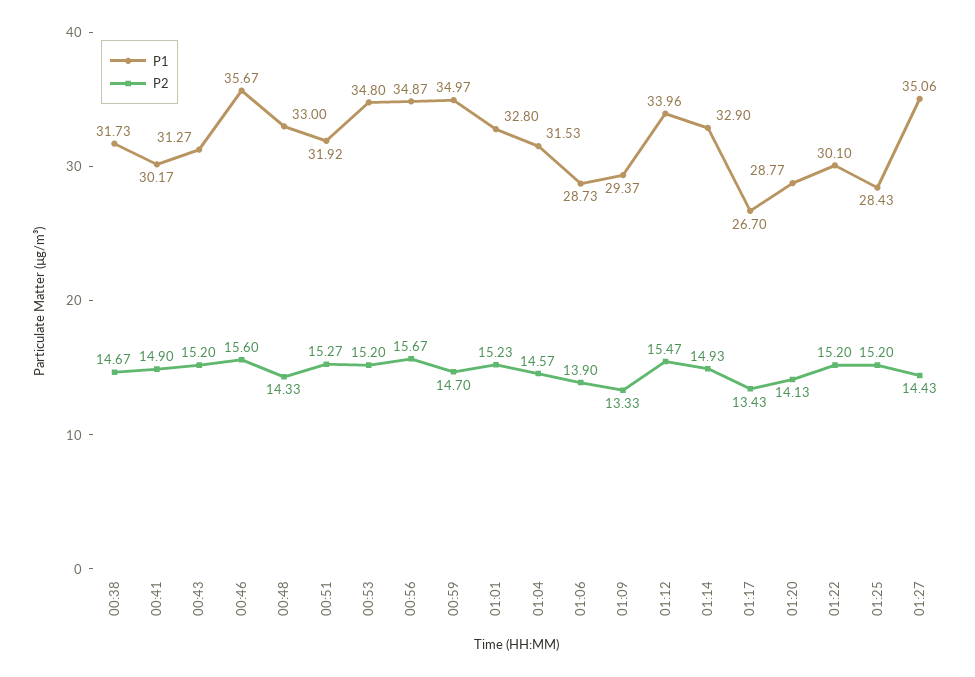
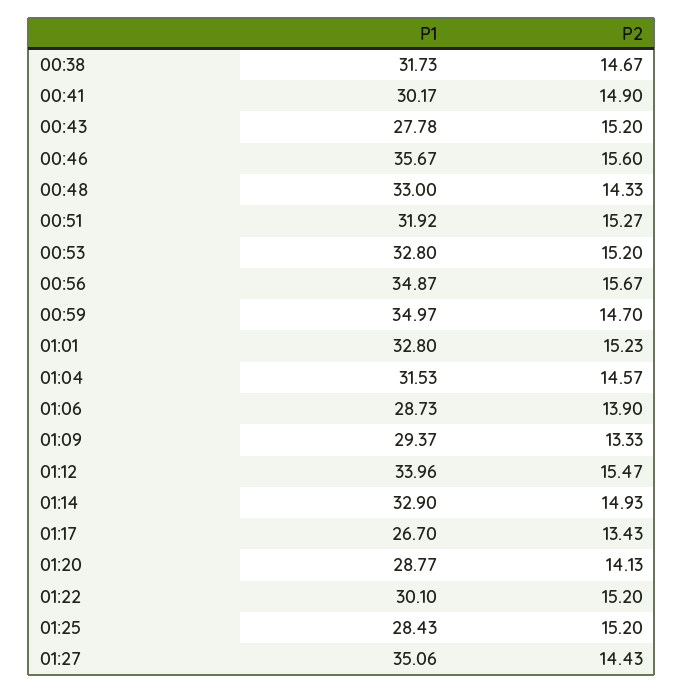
P1, 00:43: 31.27 -> 27.78
P1, 00:53: 34.8 -> 32.8

